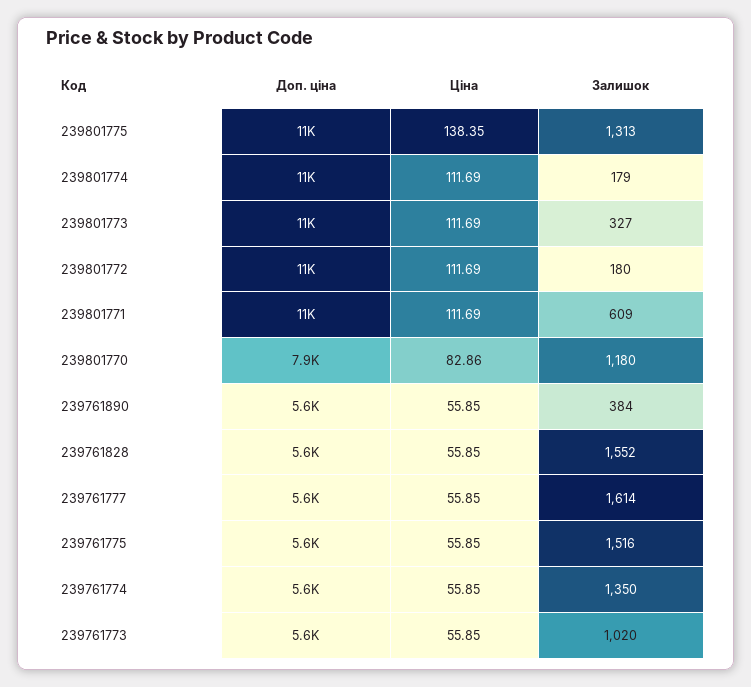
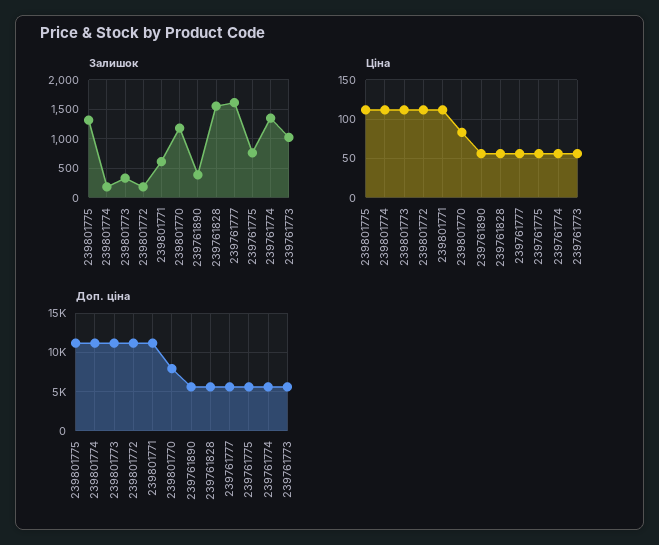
Ціна, 239801775: 138.35 -> 110
Залишок, 239761775: 1516 -> 750

